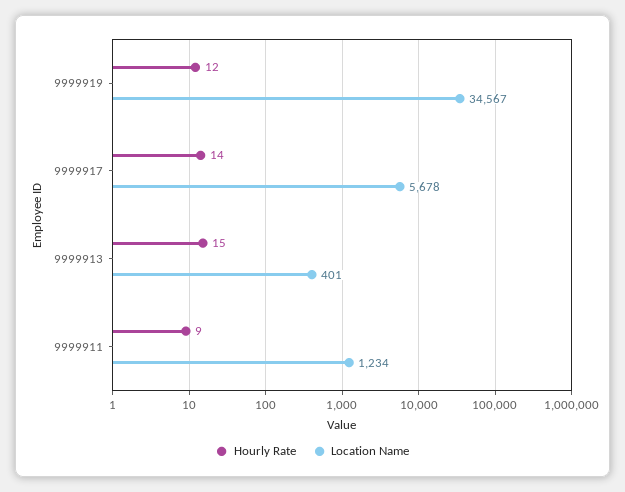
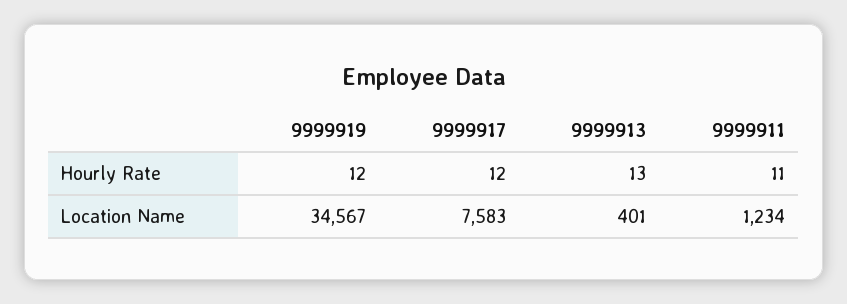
Hourly Rate, 9999917: 14 -> 12
Location Name, 9999917: 5678 -> 7583
Hourly Rate, 9999913: 15 -> 13
Hourly Rate, 9999911: 9 -> 11

